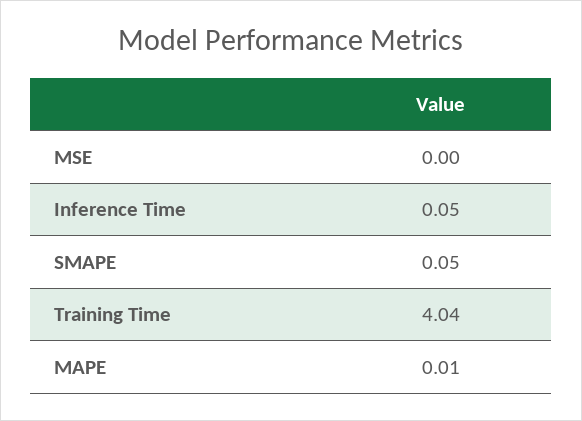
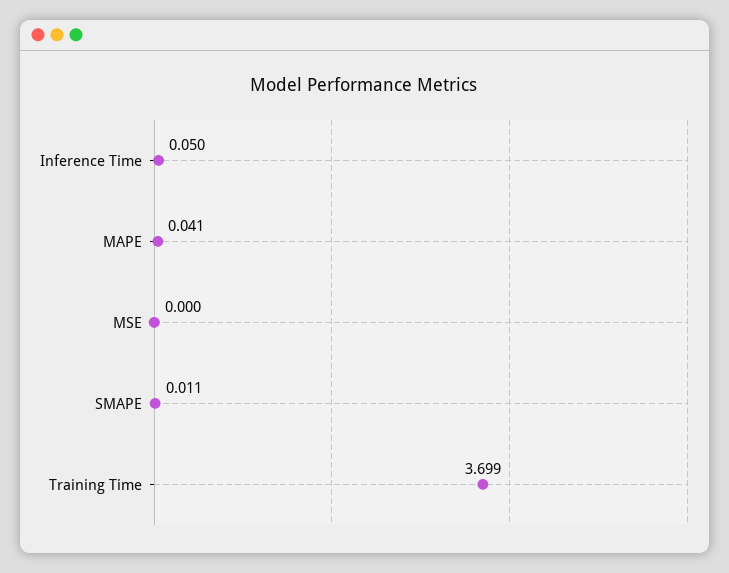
SMAPE: 0.05 -> 0.011
Training Time: 4.04 -> 3.699
MAPE: 0.01 -> 0.041

